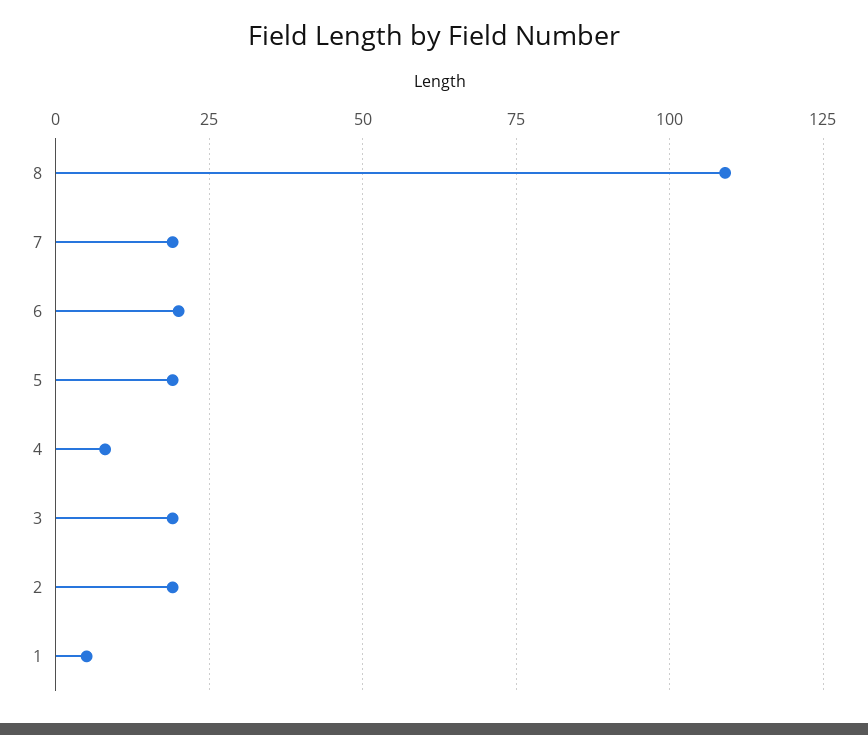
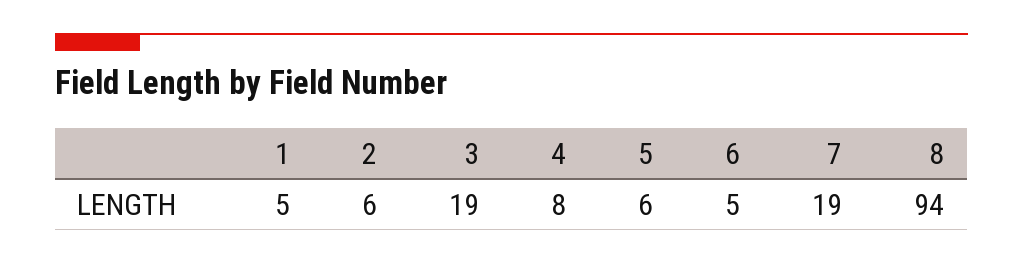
8: 110 -> 94
6: 20 -> 5
5: 20 -> 6
2: 20 -> 6

